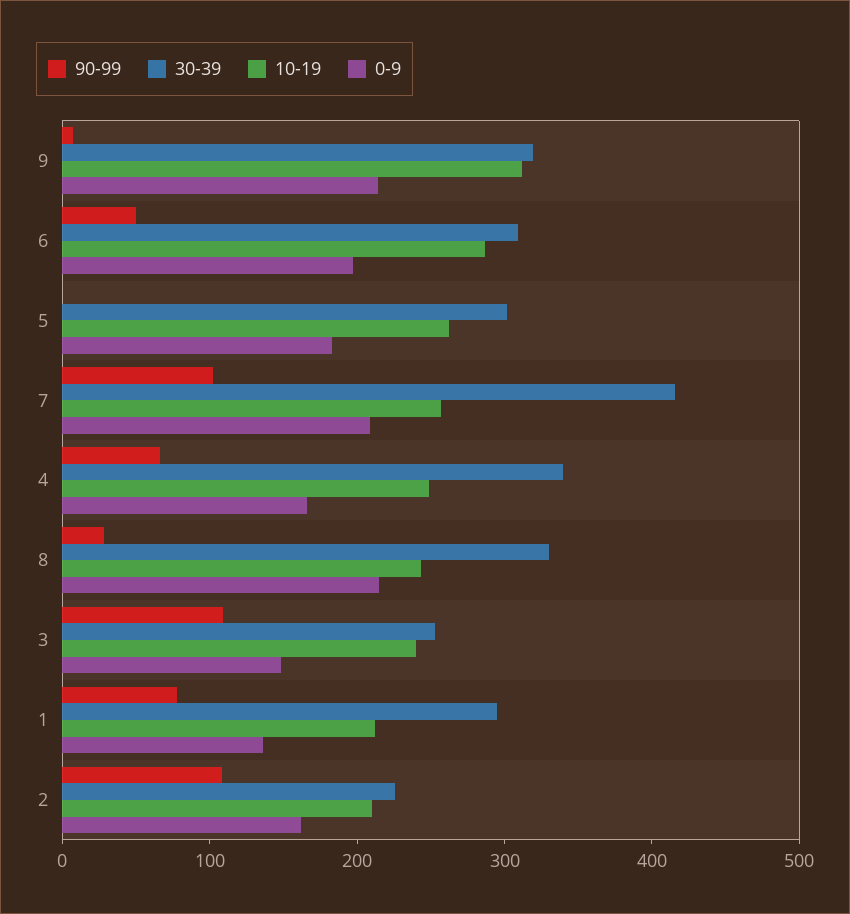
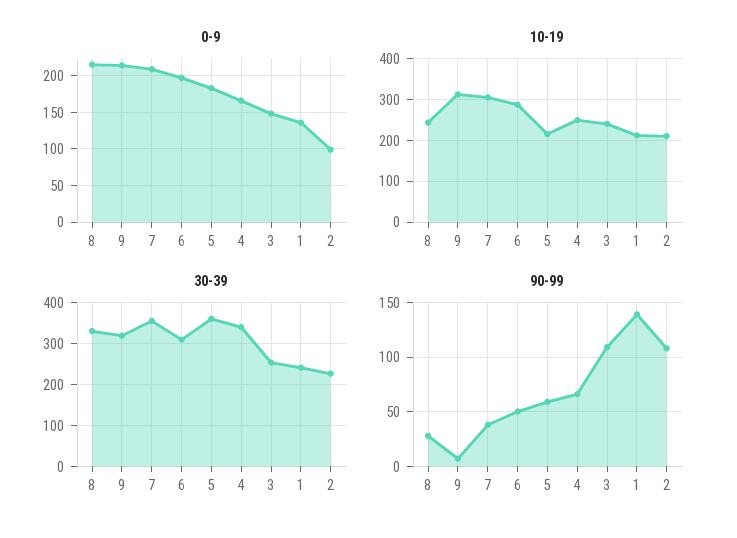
90-99, 5: 0 -> 60
30-39, 5: 300 -> 360
10-19, 5: 260 -> 220
90-99, 7: 100 -> 40
30-39, 7: 420 -> 360
10-19, 7: 260 -> 300
90-99, 1: 80 -> 140
30-39, 1: 300 -> 240
0-9, 2: 160 -> 100

